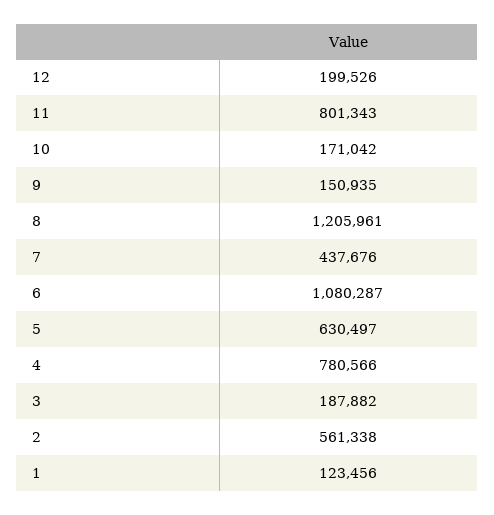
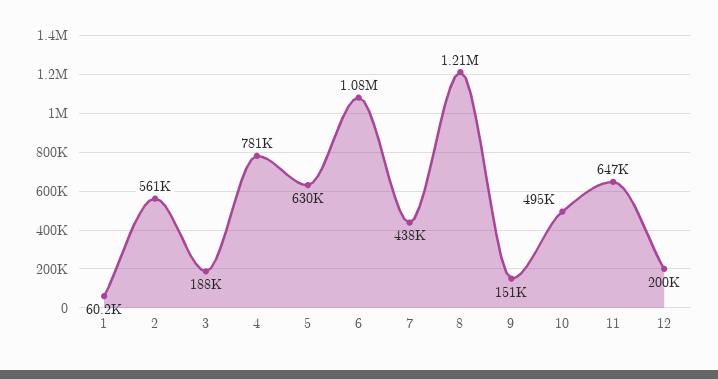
11: 801343 -> 647000
10: 171042 -> 495000
1: 123456 -> 60200

